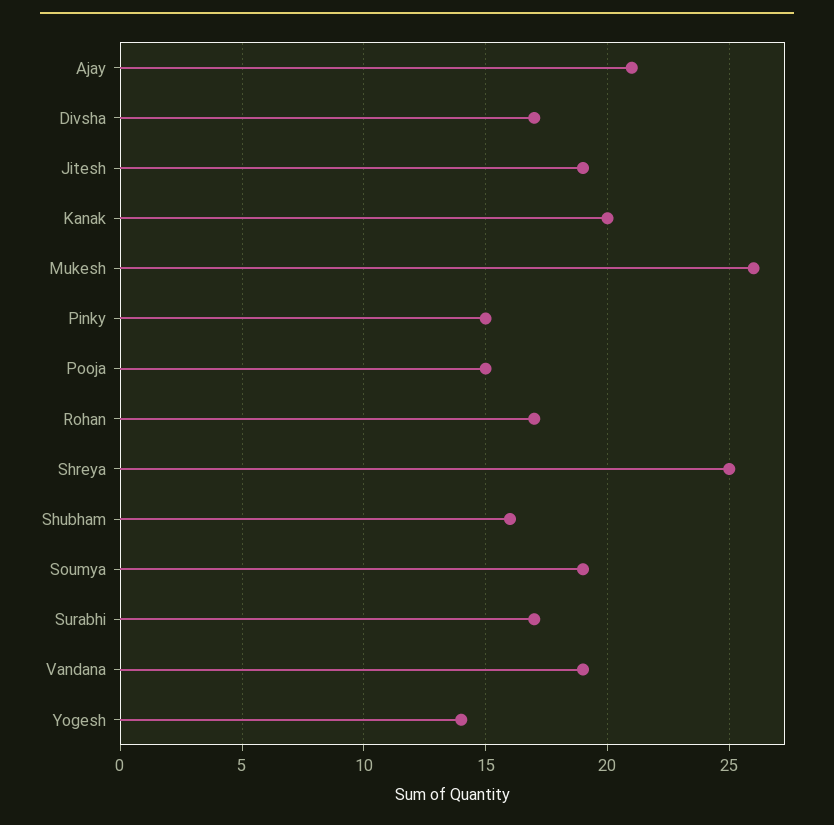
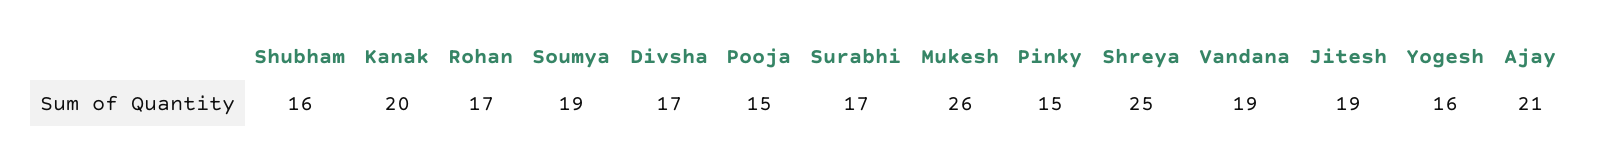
Yogesh: 14 -> 16

